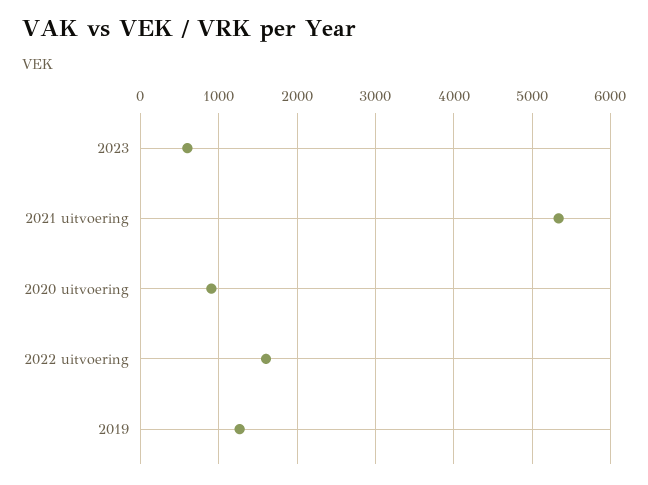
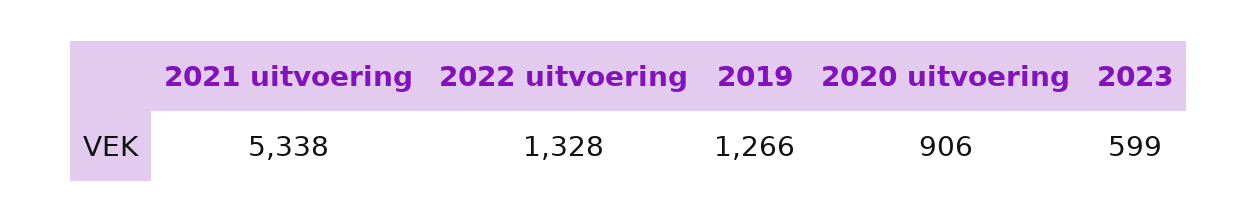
2022 uitvoering: 1600 -> 1328

